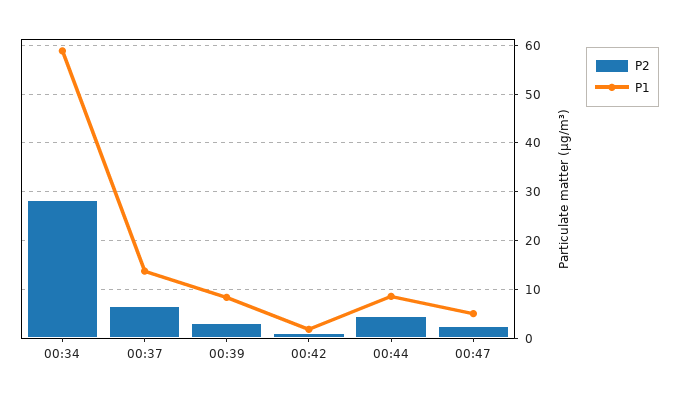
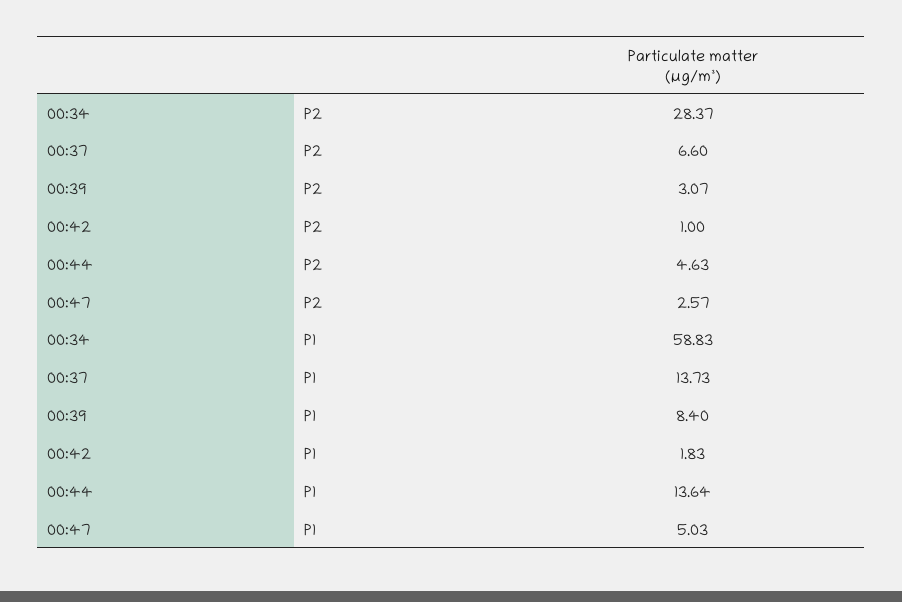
P1, 00:44: 8 -> 13.64

